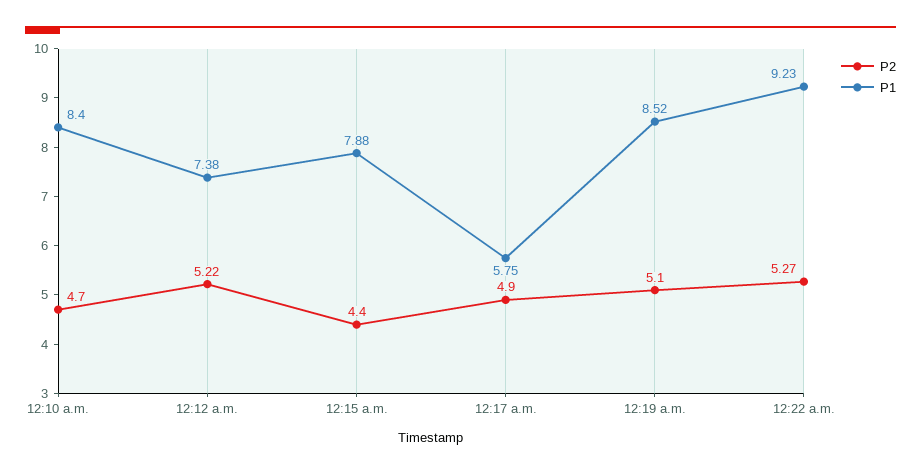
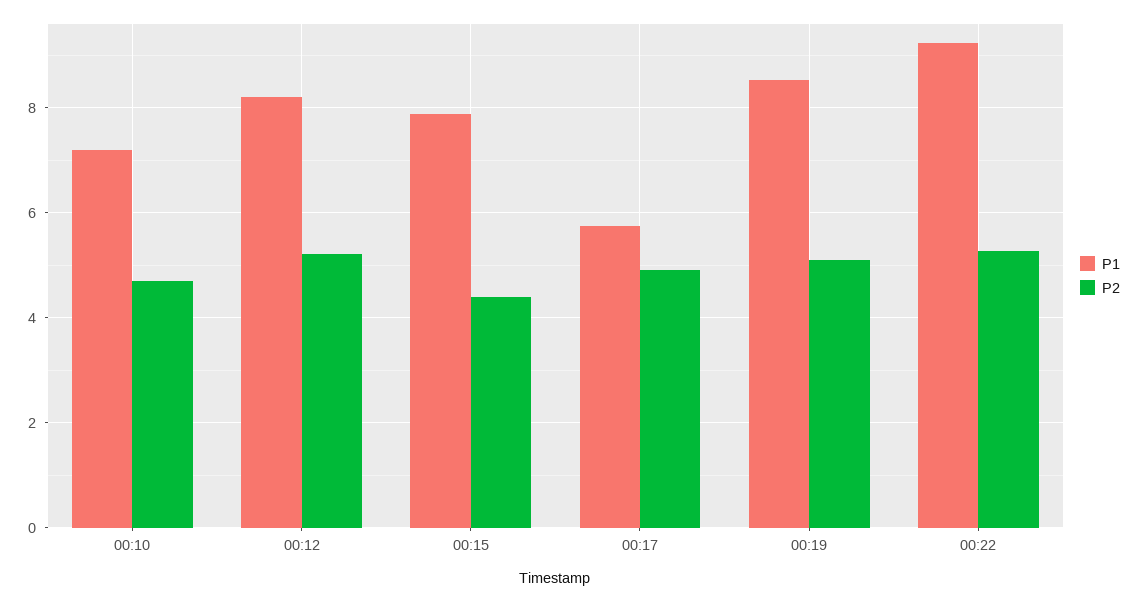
P1, 12:10 a.m.: 8.4 -> 7.2
P1, 12:12 a.m.: 7.38 -> 8.2

